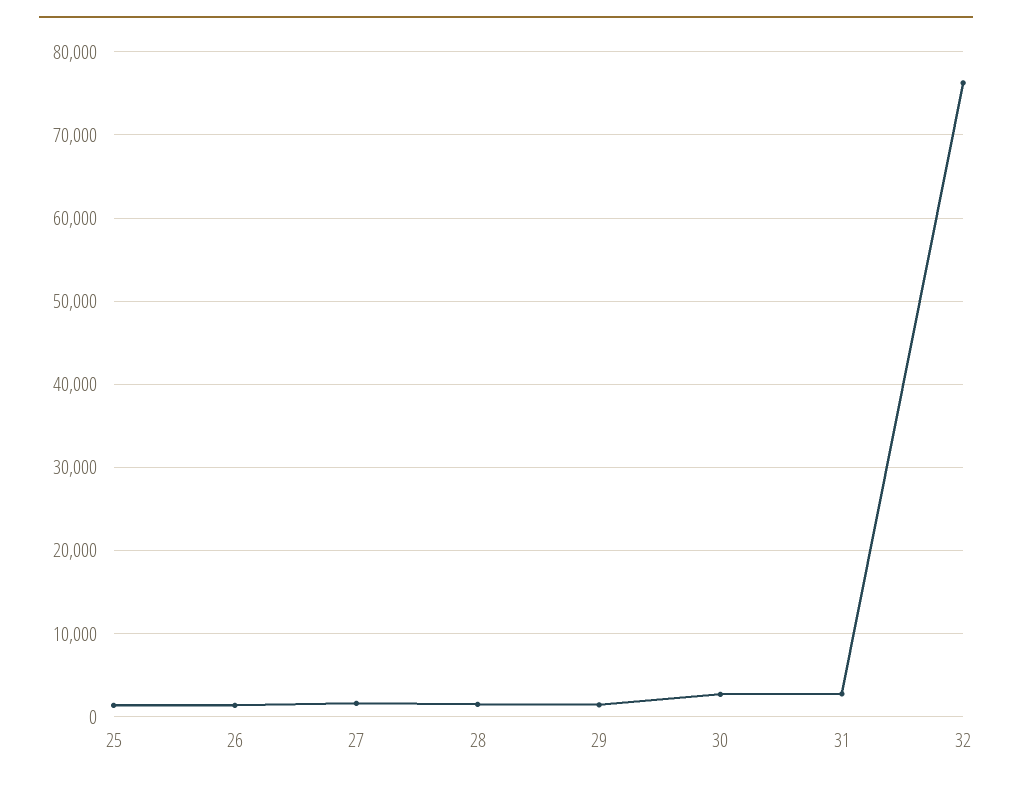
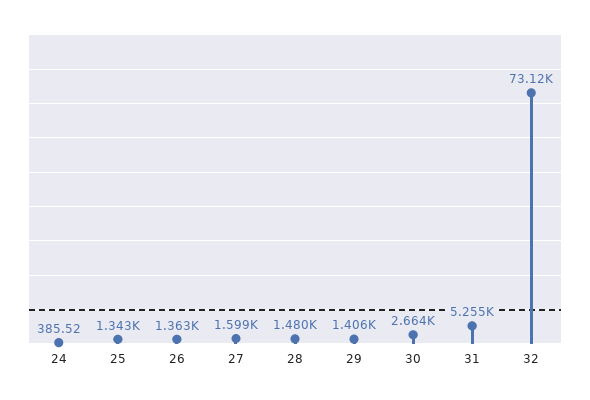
31: 3000 -> 5255
32: 76000 -> 73120
24: none -> 385.52

